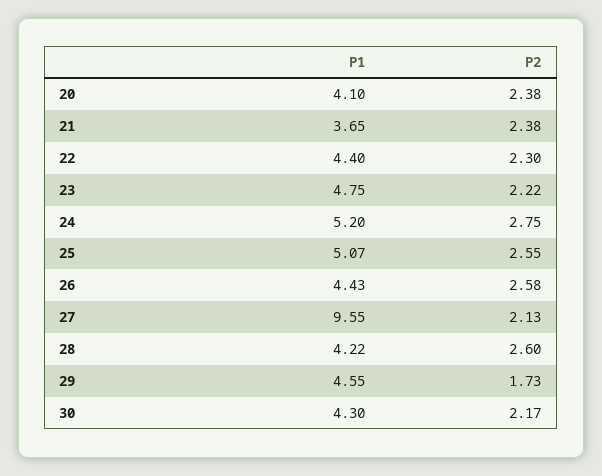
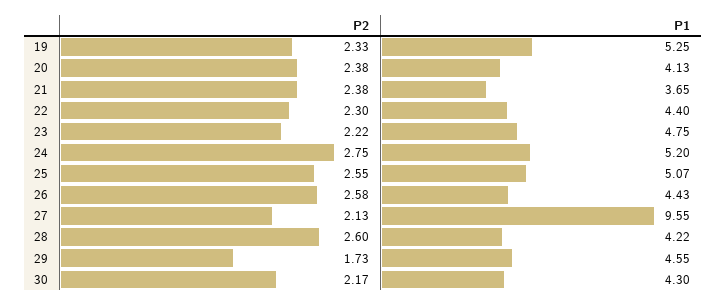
P1, 20: 4.1 -> 4.13
P2, 19: none -> 2.33
P1, 19: none -> 5.25

